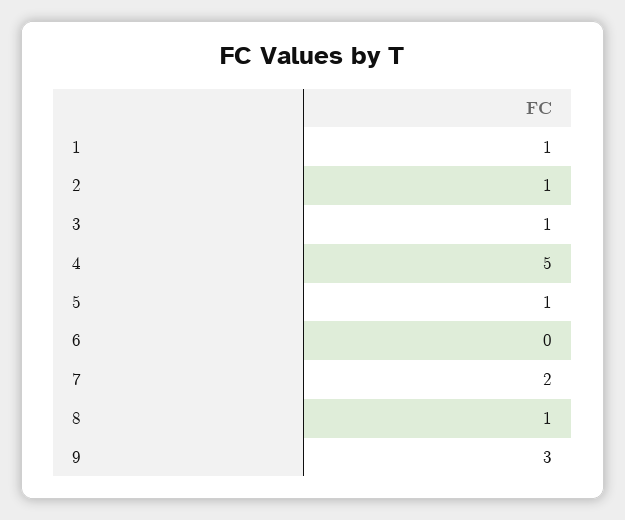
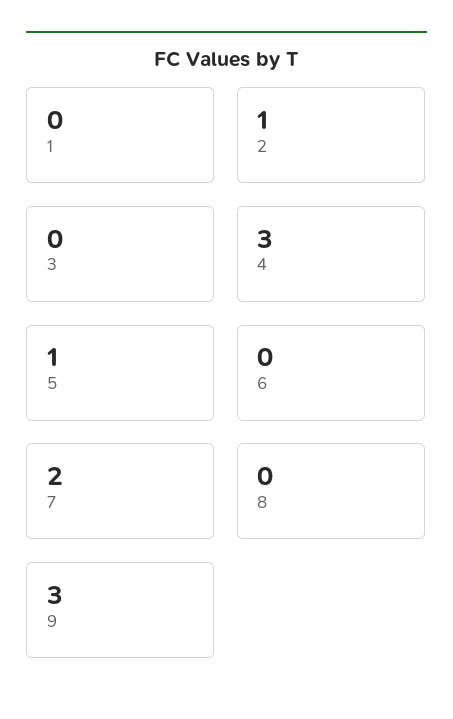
1: 1 -> 0
3: 1 -> 0
4: 5 -> 3
8: 1 -> 0

